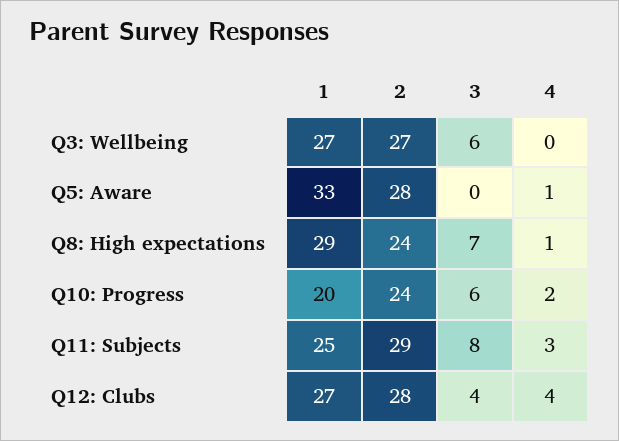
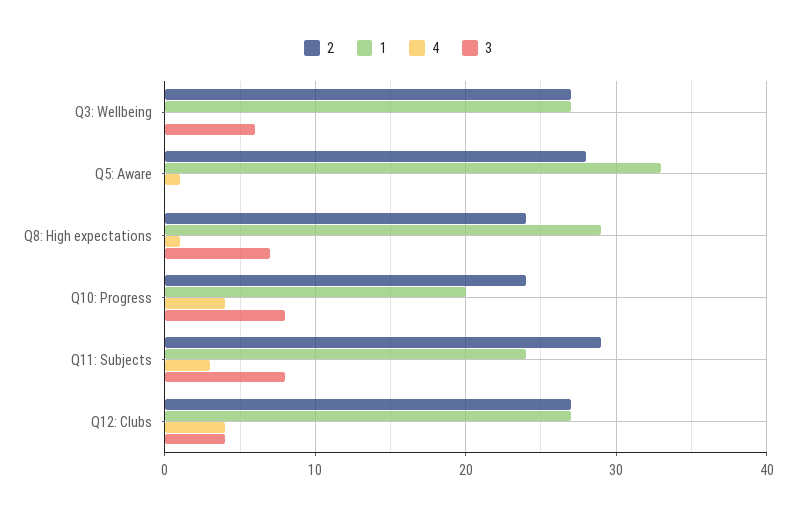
3, Q10: Progress: 6 -> 8
4, Q10: Progress: 2 -> 4
1, Q11: Subjects: 25 -> 24
2, Q12: Clubs: 28 -> 27

